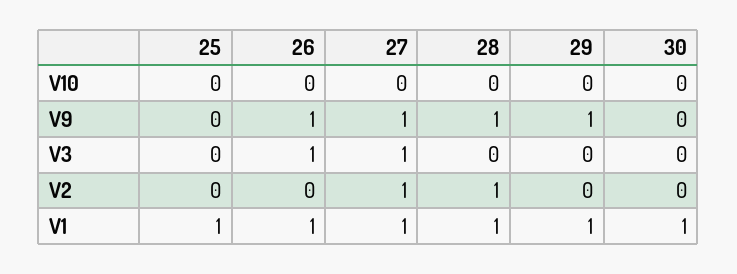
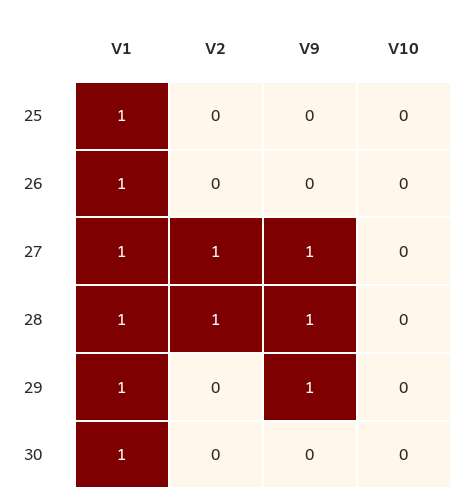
26, V9: 1 -> 0
25, V3: 0 -> none
26, V3: 1 -> none
27, V3: 1 -> none
28, V3: 0 -> none
29, V3: 0 -> none
30, V3: 0 -> none

